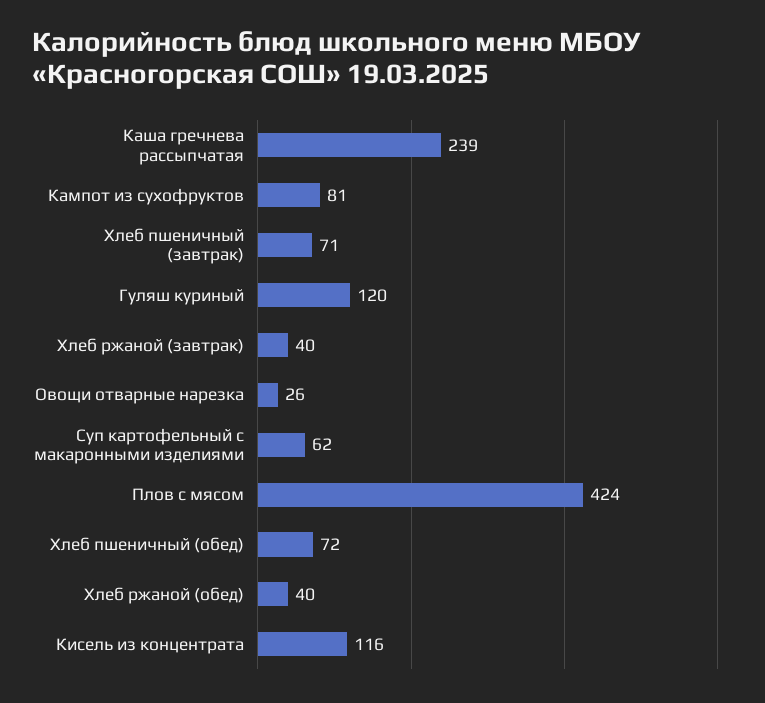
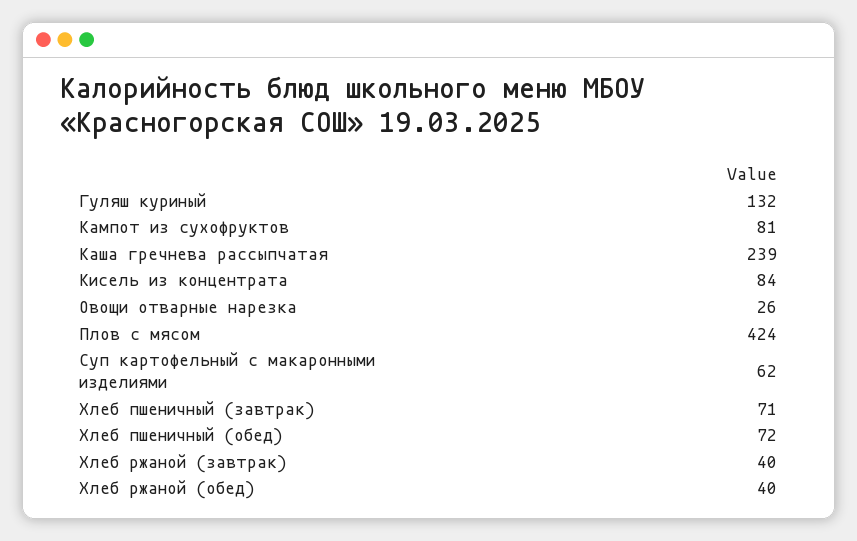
Гуляш куриный: 120 -> 132
Кисель из концентрата: 116 -> 84

